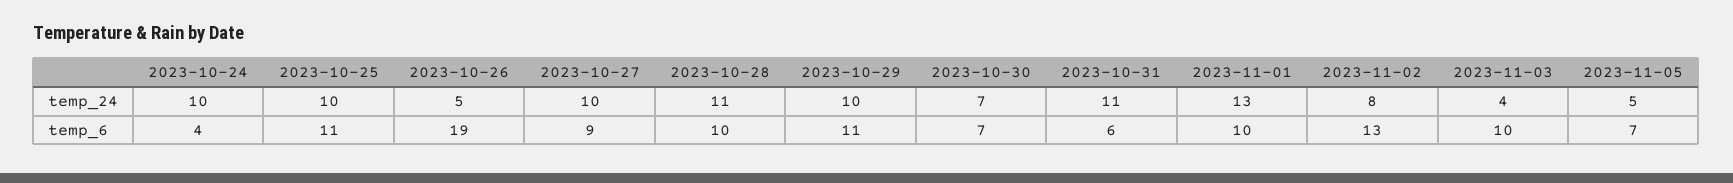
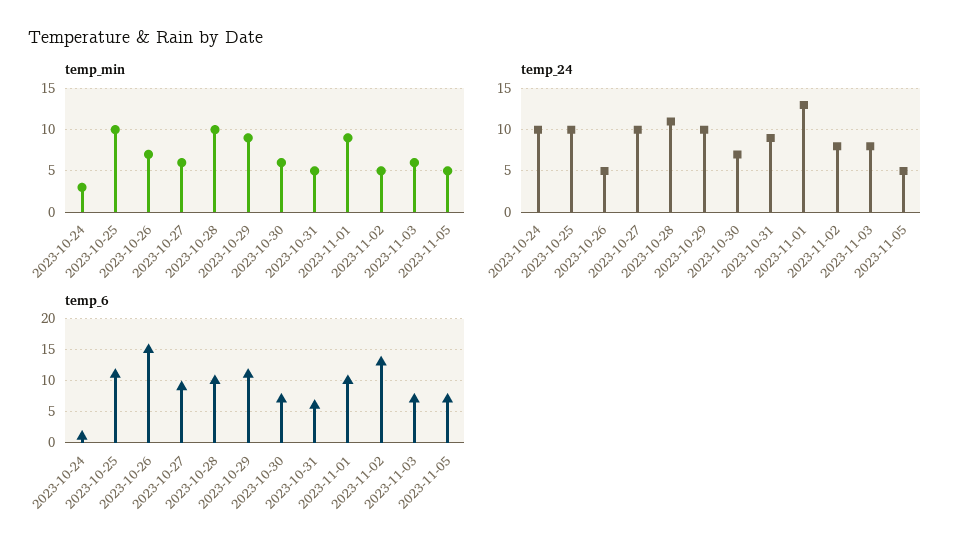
temp_24, 2023-10-31: 11 -> 9
temp_24, 2023-11-03: 4 -> 8
temp_6, 2023-10-24: 4 -> 1
temp_6, 2023-10-26: 19 -> 15
temp_6, 2023-11-03: 10 -> 7
temp_min, 2023-10-24: none -> 3
temp_min, 2023-10-25: none -> 10
temp_min, 2023-10-26: none -> 7
temp_min, 2023-10-27: none -> 6
temp_min, 2023-10-28: none -> 10
temp_min, 2023-10-29: none -> 9
temp_min, 2023-10-30: none -> 6
temp_min, 2023-10-31: none -> 5
temp_min, 2023-11-01: none -> 9
temp_min, 2023-11-02: none -> 5
temp_min, 2023-11-03: none -> 6
temp_min, 2023-11-05: none -> 5

